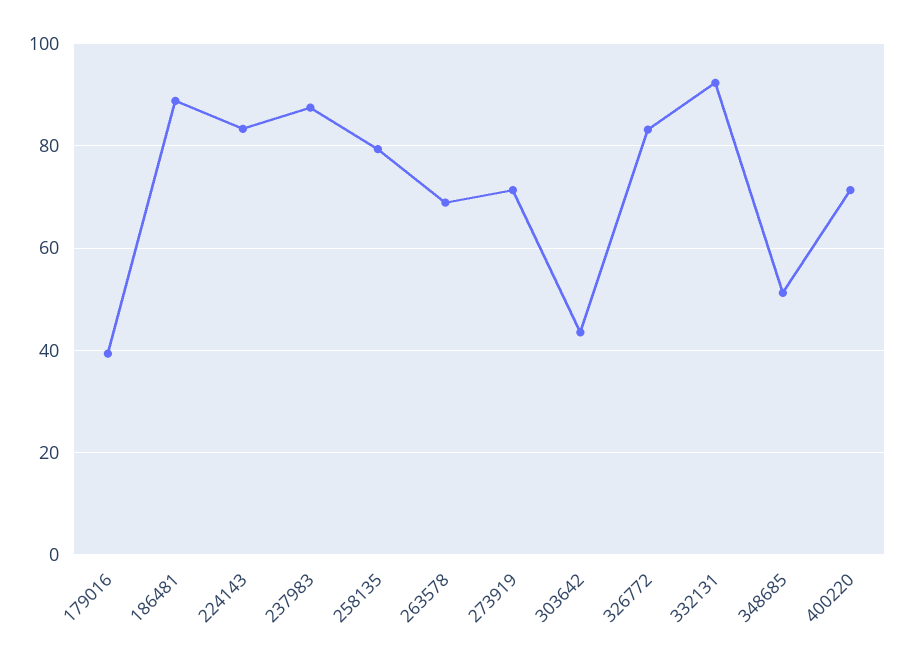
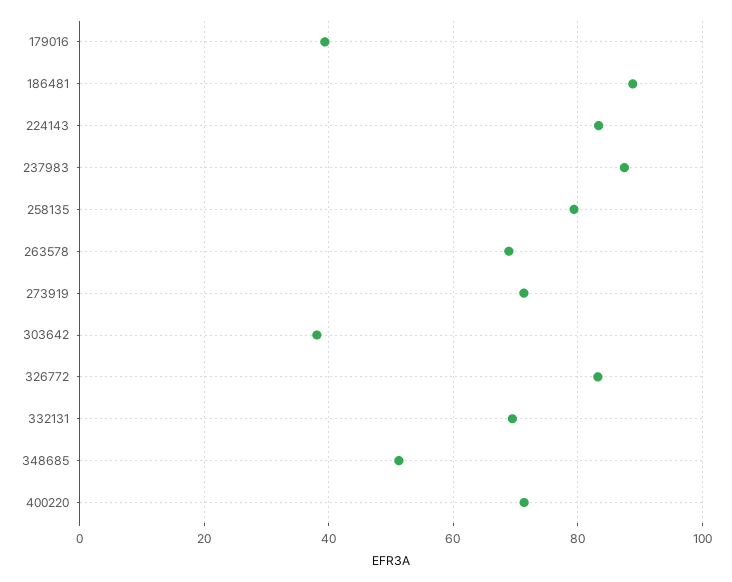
303642: 44 -> 38
332131: 92 -> 70

